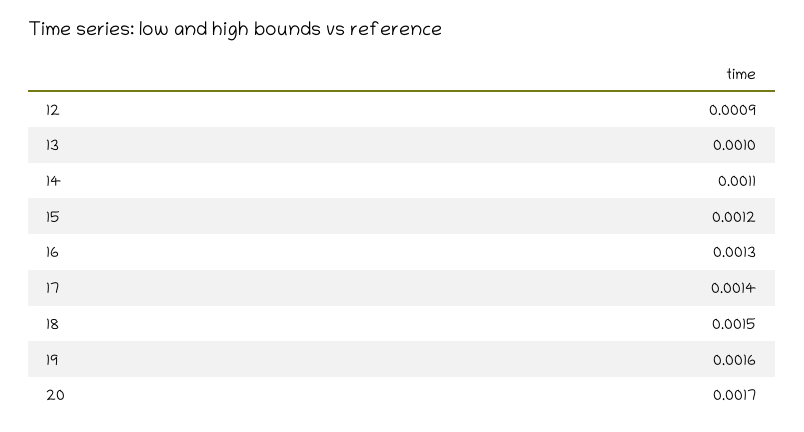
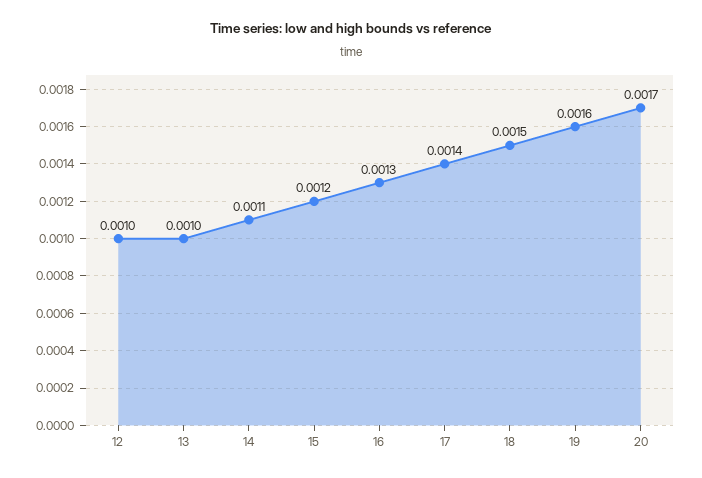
12: 0.0009 -> 0.001

